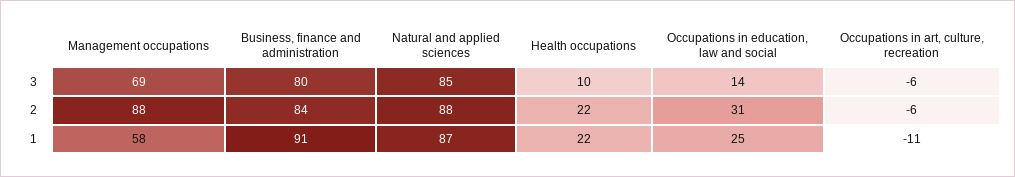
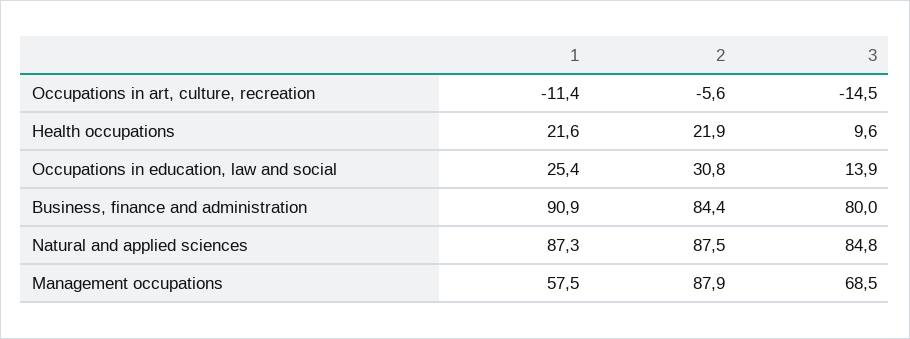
Occupations in art, culture, recreation, 3: -6 -> -14.5

